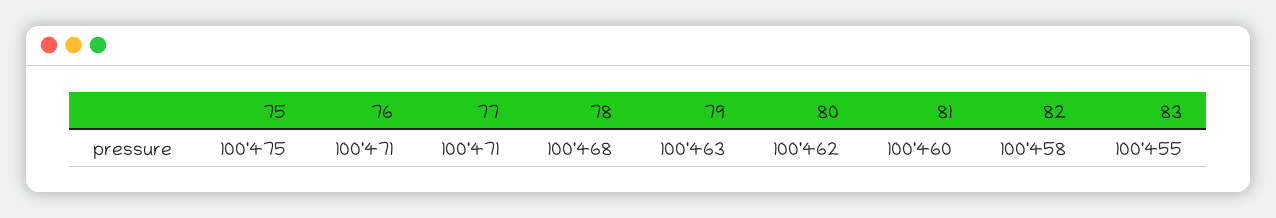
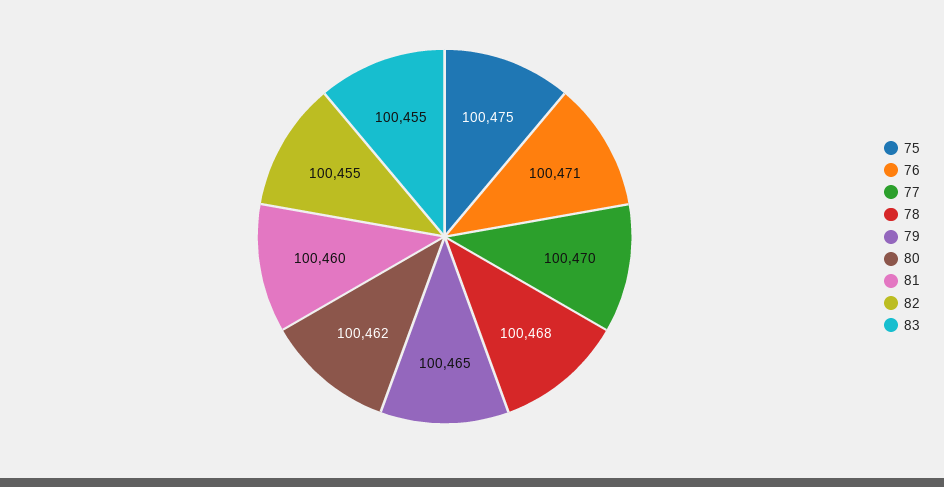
77: 100471 -> 100470
79: 100463 -> 100465
82: 100458 -> 100455

